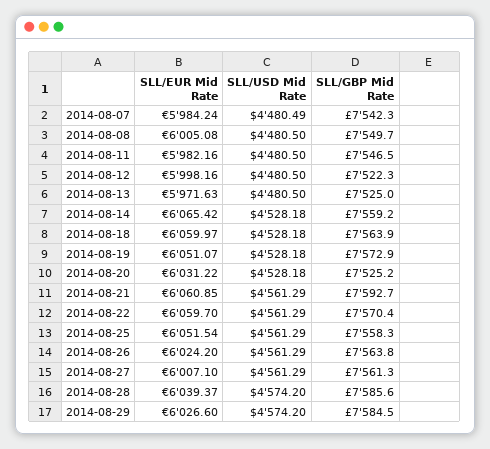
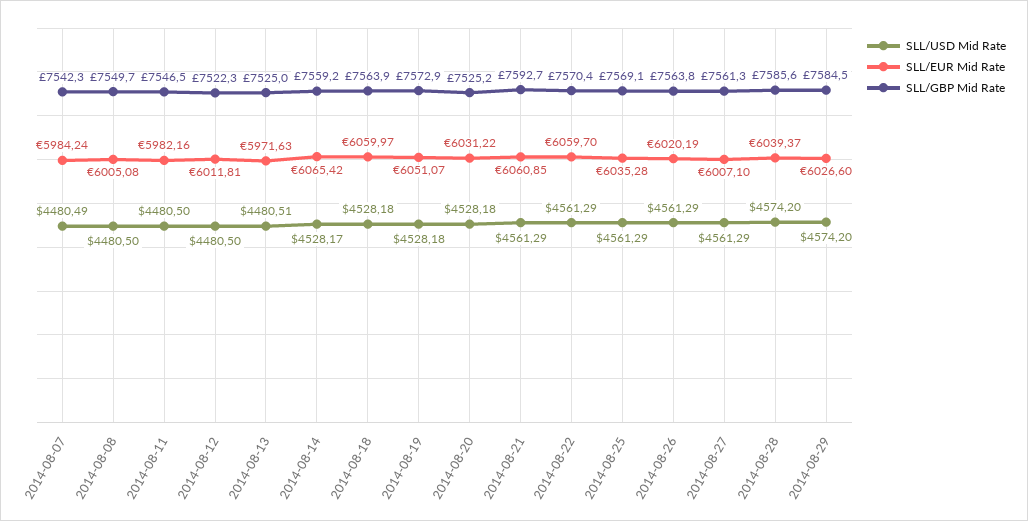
SLL/EUR Mid Rate, 2014-08-12: 5998.16 -> 6011.81
SLL/USD Mid Rate, 2014-08-13: 4480.5 -> 4480.51
SLL/USD Mid Rate, 2014-08-14: 4528.18 -> 4528.17
SLL/EUR Mid Rate, 2014-08-25: 6051.54 -> 6035.28
SLL/GBP Mid Rate, 2014-08-25: 7558.3 -> 7569.1
SLL/EUR Mid Rate, 2014-08-26: 6024.2 -> 6020.19

